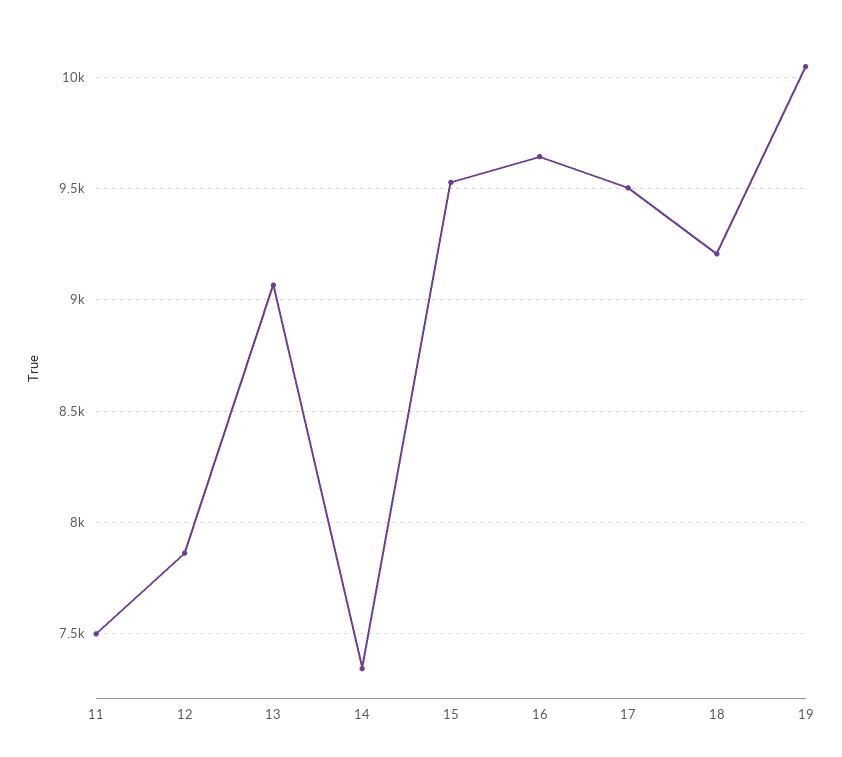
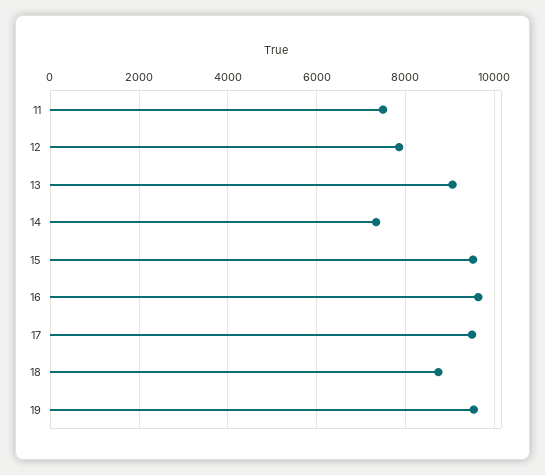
18: 9200 -> 8800
19: 10050 -> 9600

